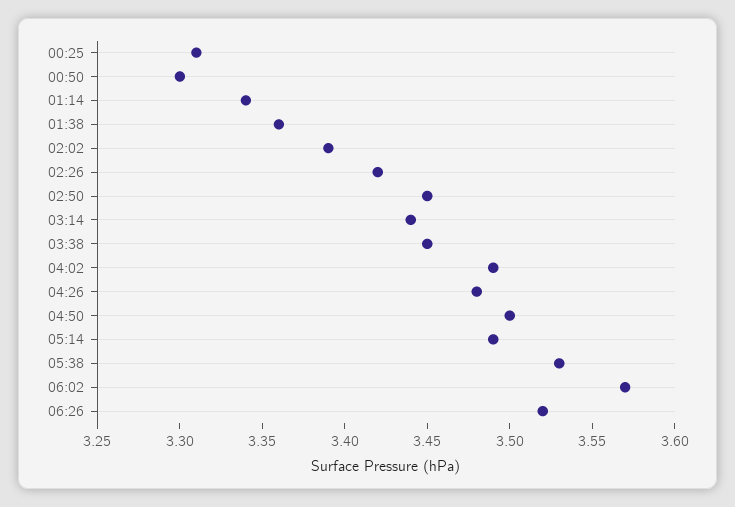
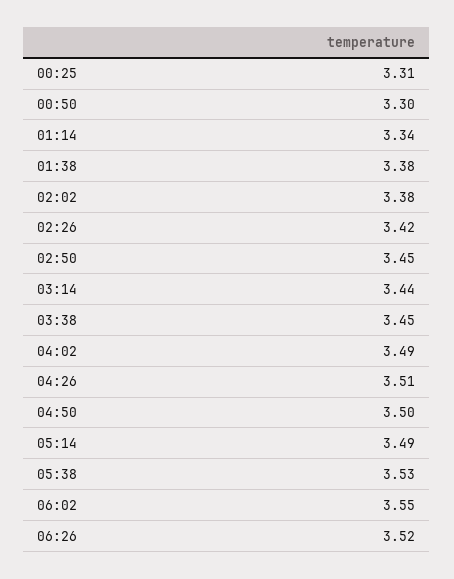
01:38: 3.36 -> 3.38
02:02: 3.39 -> 3.38
04:26: 3.48 -> 3.51
06:02: 3.57 -> 3.55

